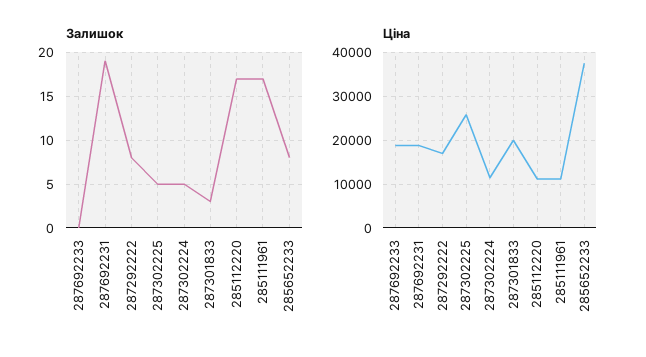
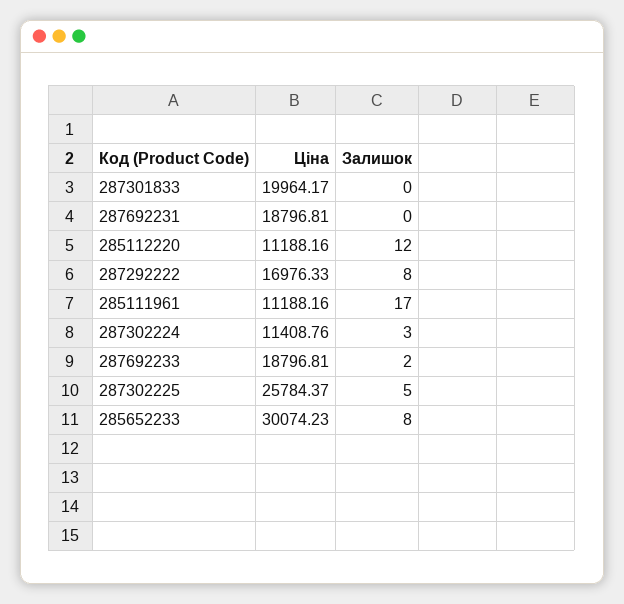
Залишок, 287692233: 0 -> 2
Залишок, 287692231: 19 -> 0
Залишок, 287302224: 5 -> 3
Залишок, 287301833: 3 -> 0
Залишок, 285112220: 17 -> 12
Ціна, 285652233: 38000 -> 30074.23

